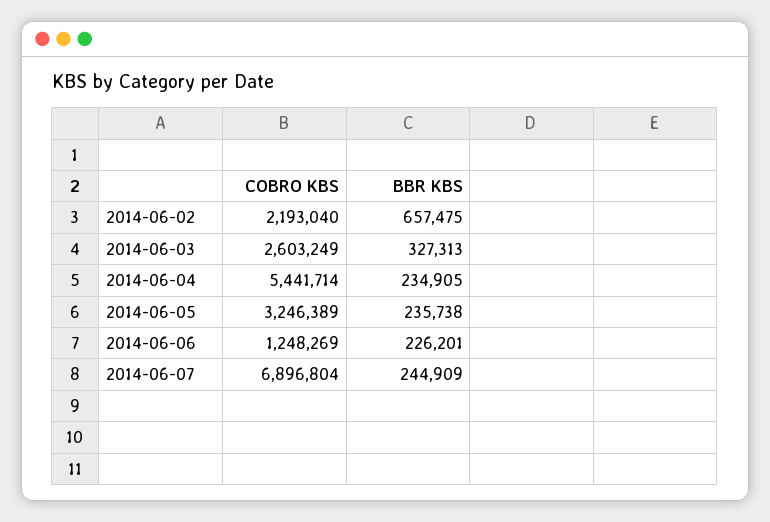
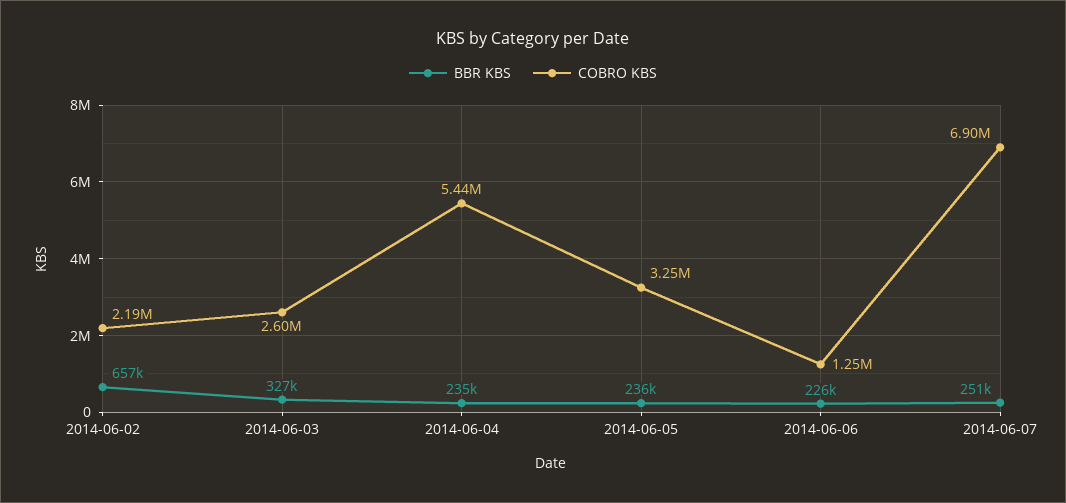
BBR KBS, 2014-06-07: 244909 -> 251000

